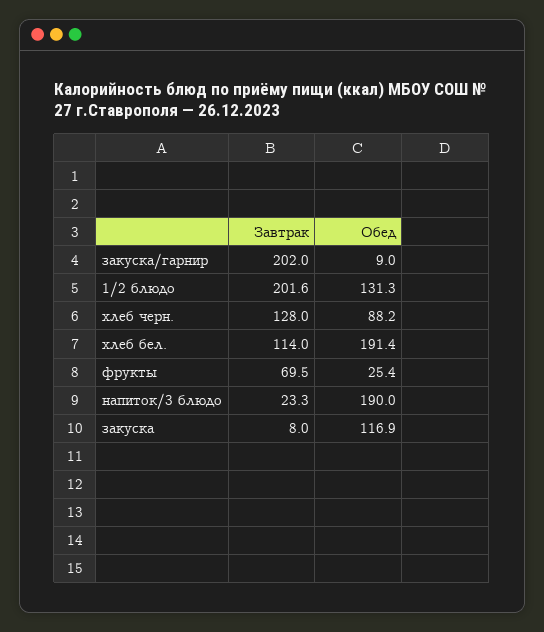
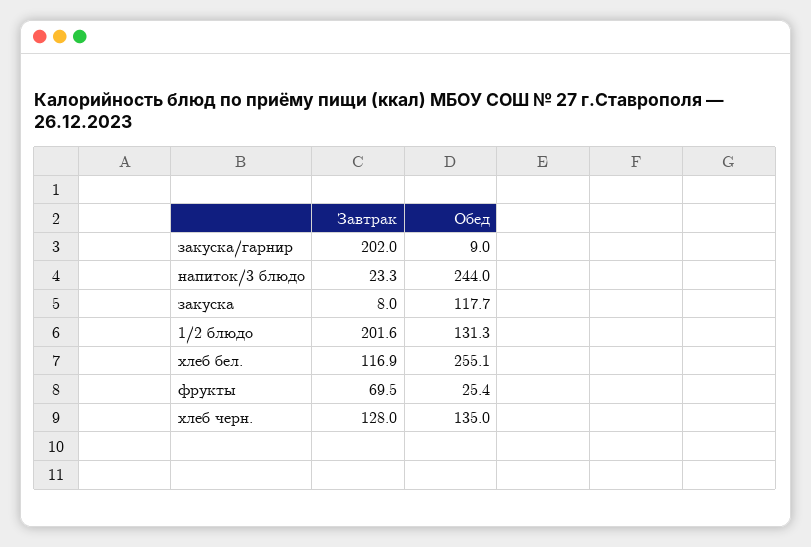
Обед, хлеб черн.: 88.2 -> 135
Завтрак, хлеб бел.: 114 -> 116.9
Обед, хлеб бел.: 191.4 -> 255.1
Обед, напиток/3 блюдо: 190 -> 244
Обед, закуска: 116.9 -> 117.7

